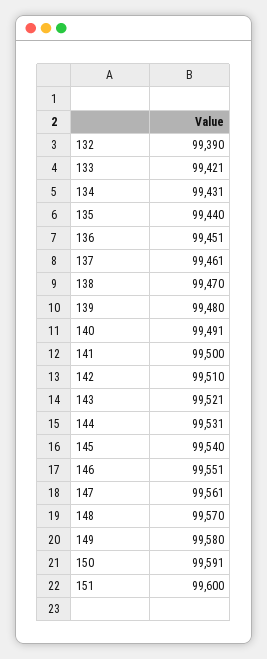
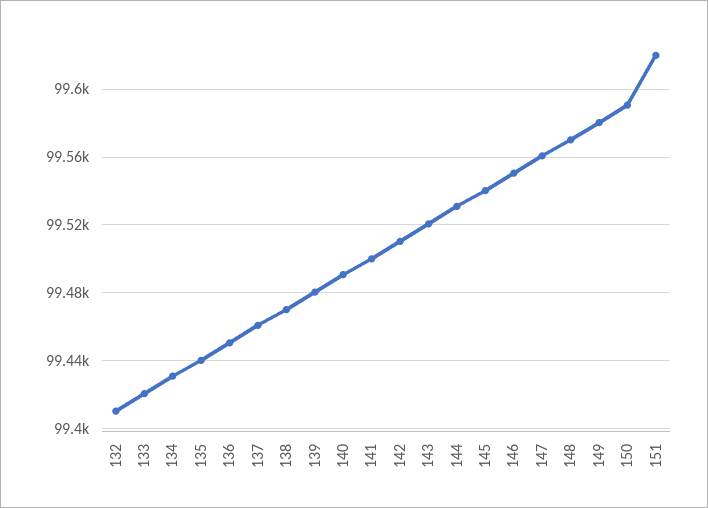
132: 99390 -> 99410
151: 99600 -> 99620

